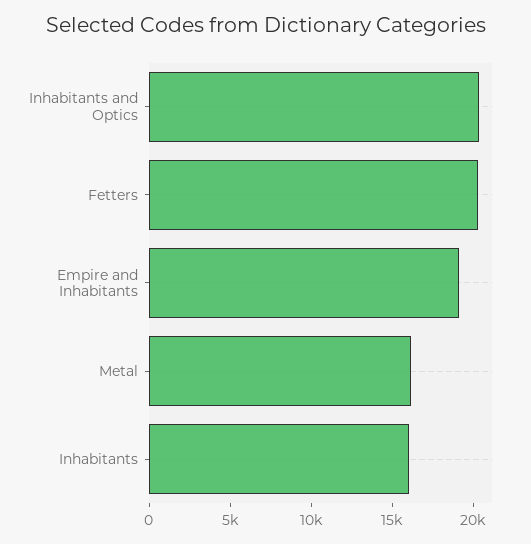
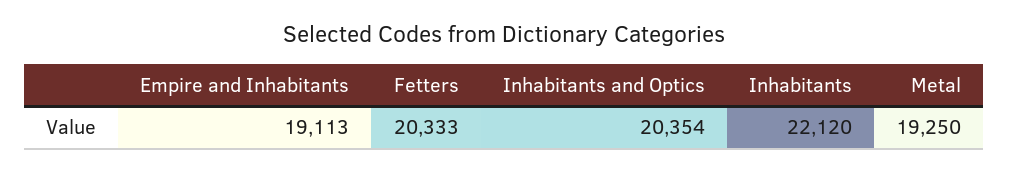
Metal: 16000 -> 19250
Inhabitants: 16000 -> 22120

